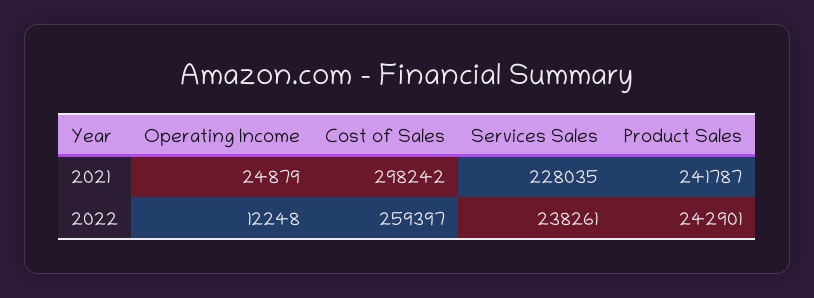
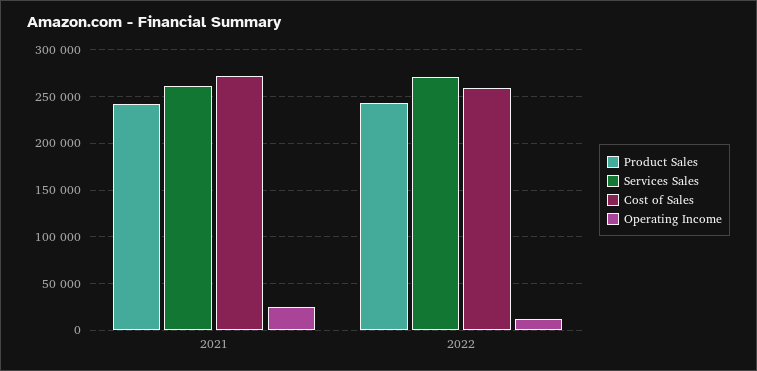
Cost of Sales, 2021: 298242 -> 270000
Services Sales, 2021: 228035 -> 260000
Services Sales, 2022: 238261 -> 270000

